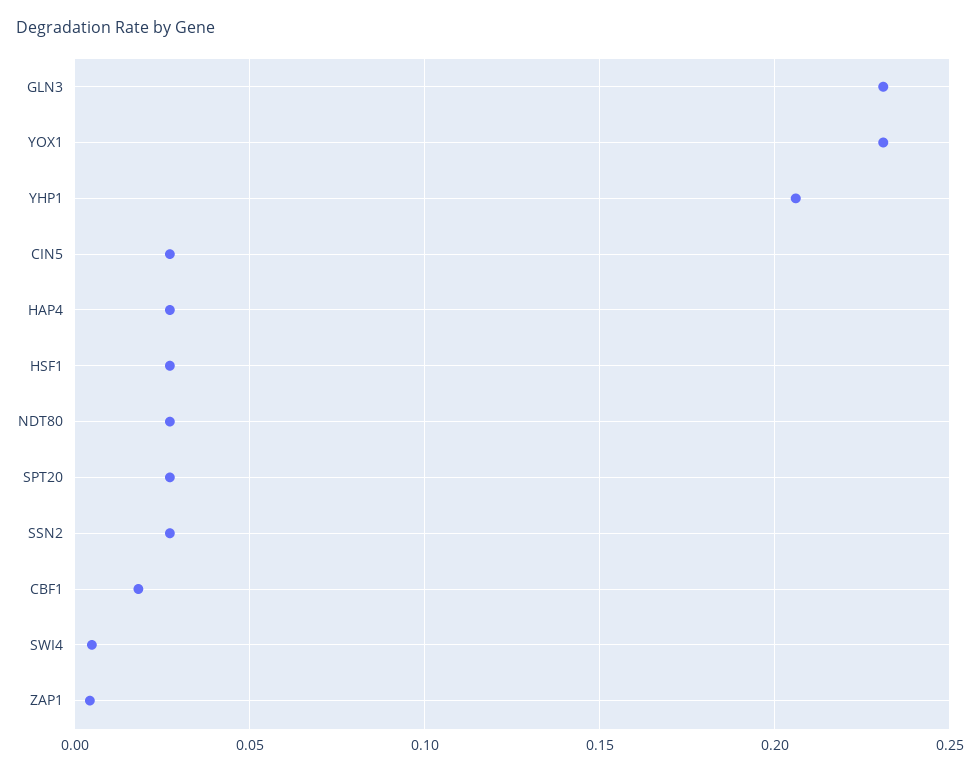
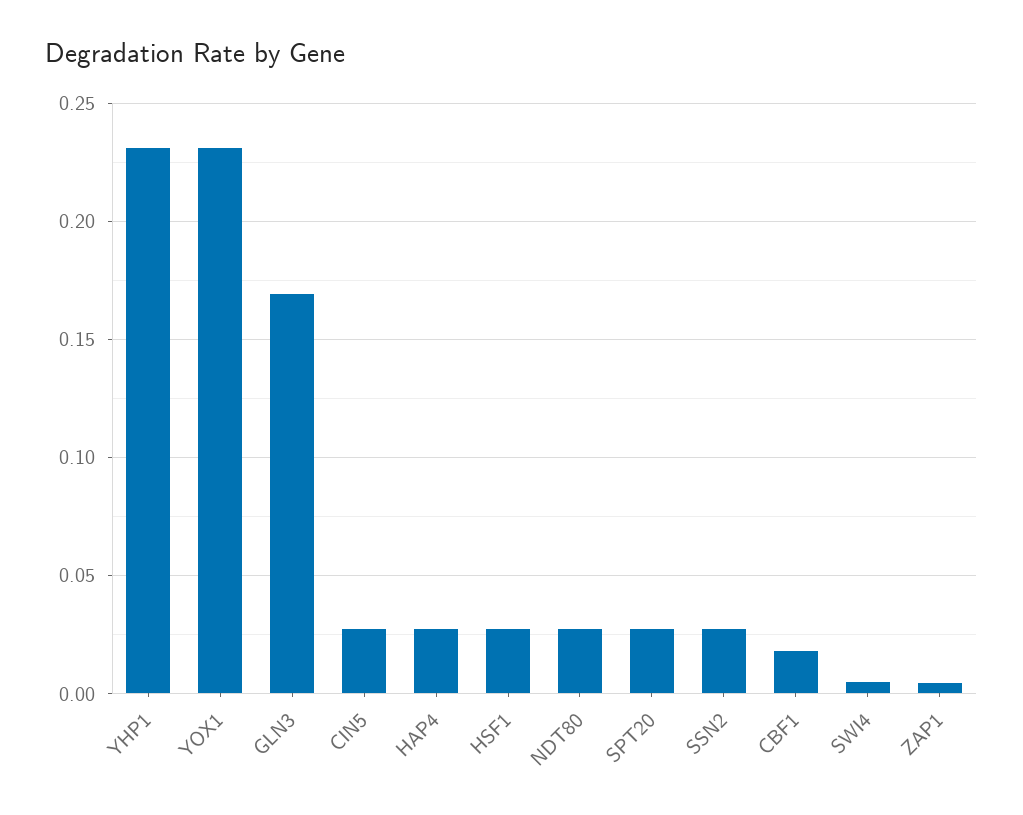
GLN3: 0.23 -> 0.17
YHP1: 0.205 -> 0.23

